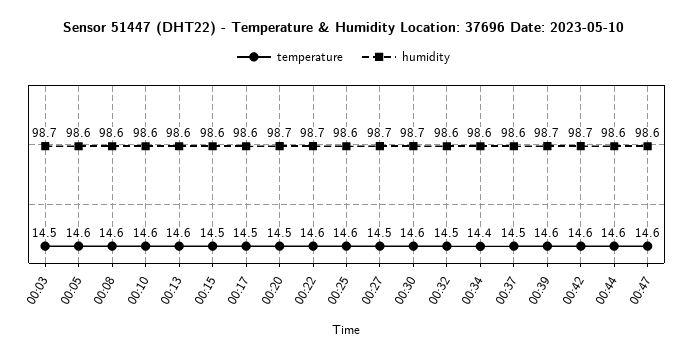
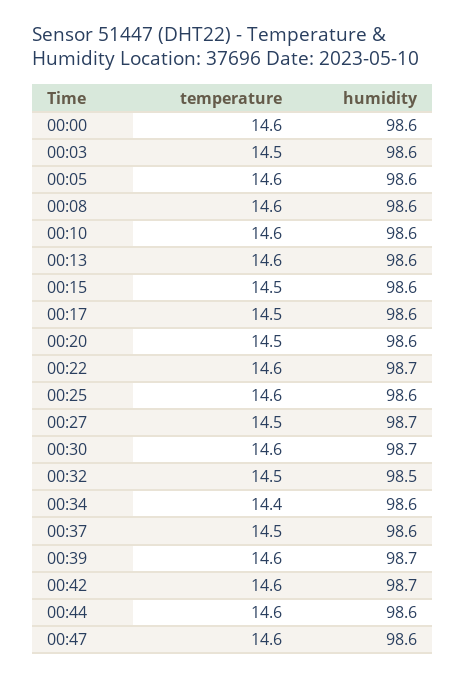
humidity, 00:03: 98.7 -> 98.6
humidity, 00:20: 98.7 -> 98.6
humidity, 00:32: 98.6 -> 98.5
temperature, 00:00: none -> 14.6
humidity, 00:00: none -> 98.6

